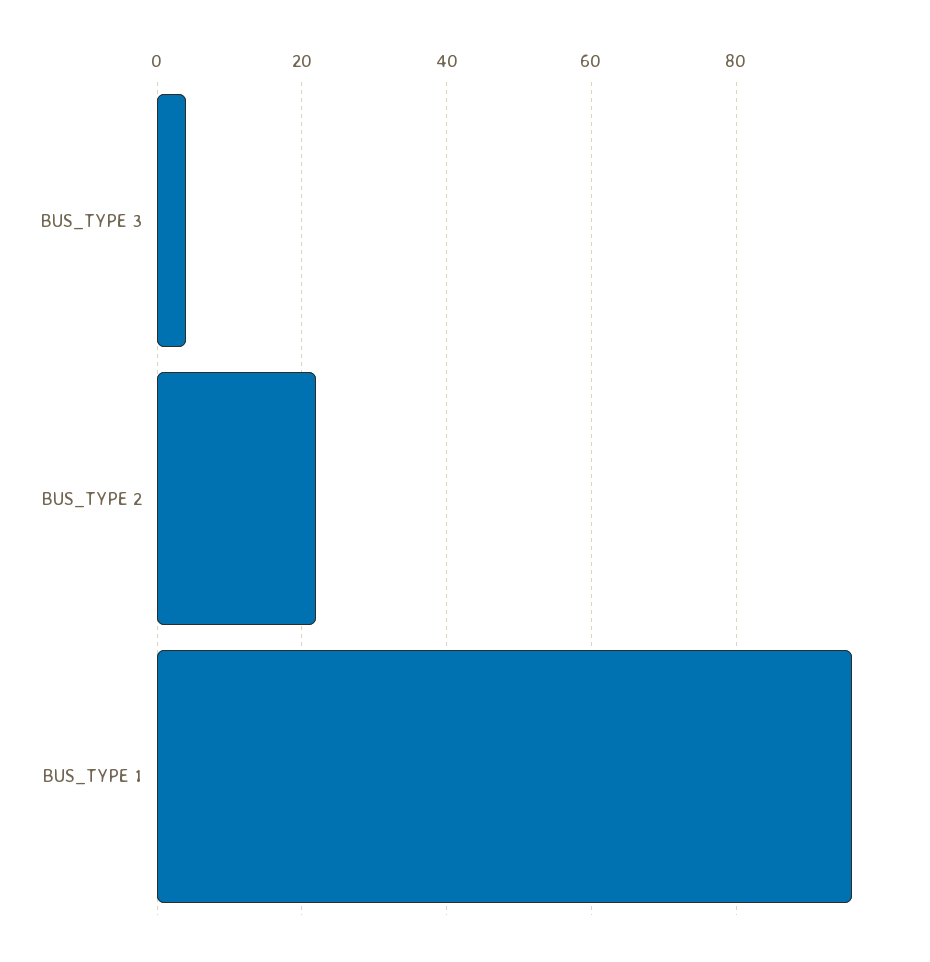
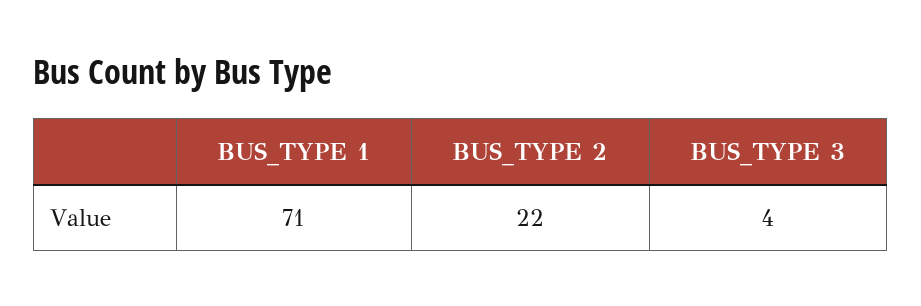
BUS_TYPE 1: 95 -> 71

